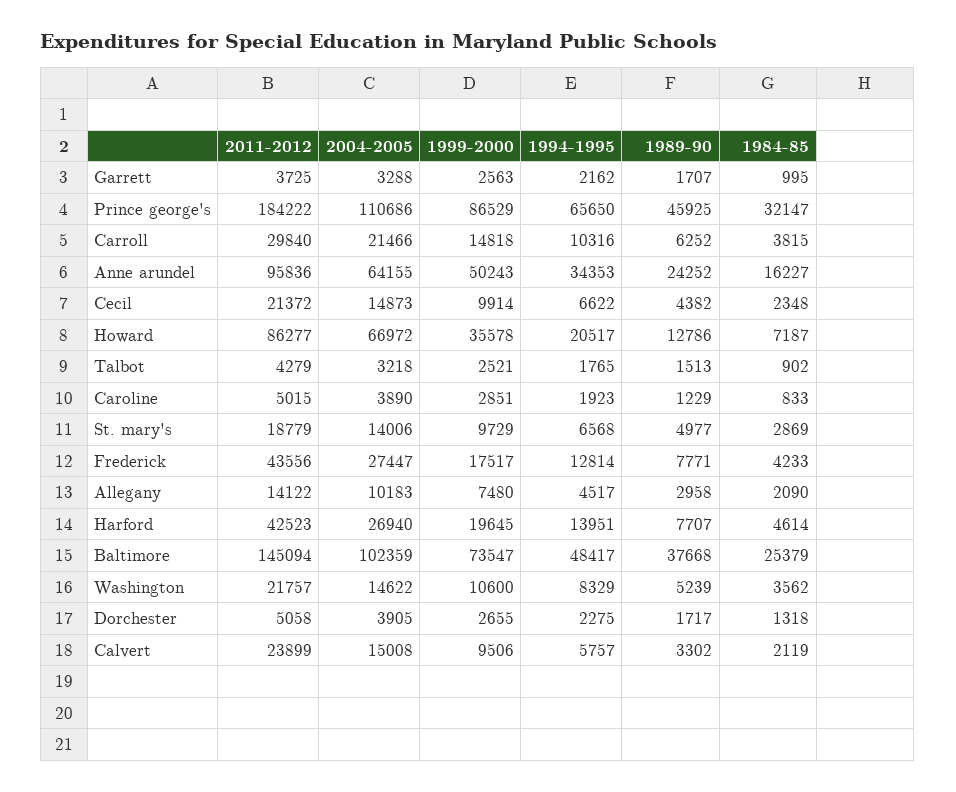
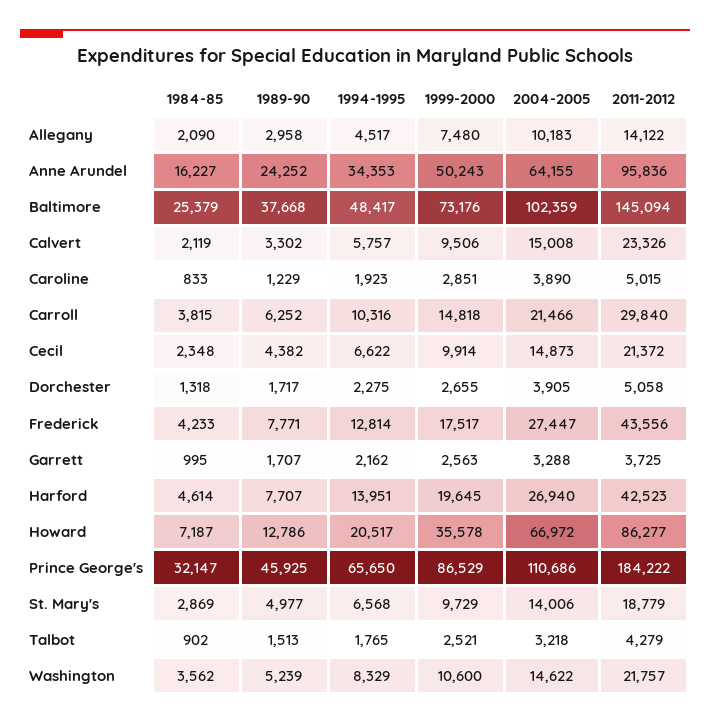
1999-2000, Baltimore: 73547 -> 73176
2011-2012, Calvert: 23899 -> 23326

